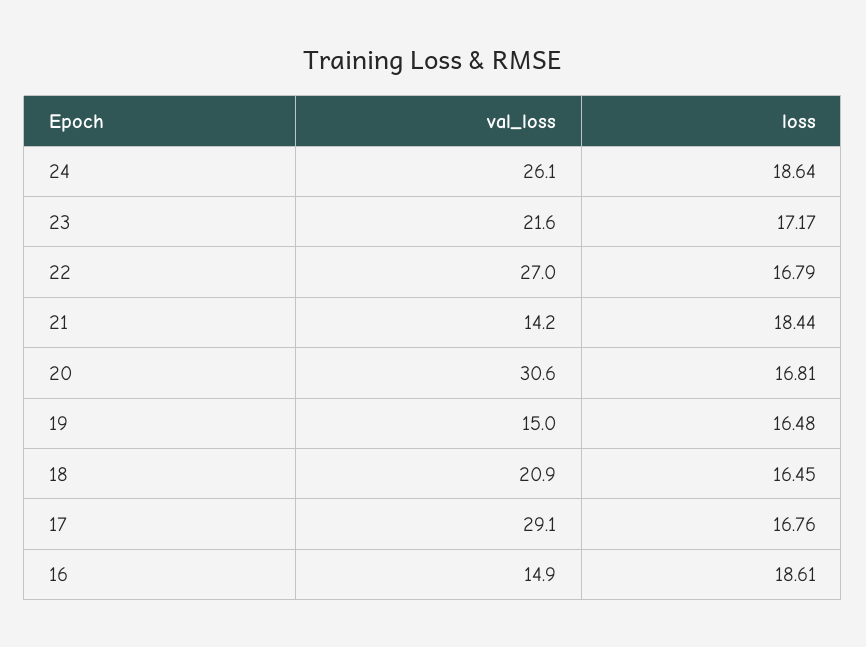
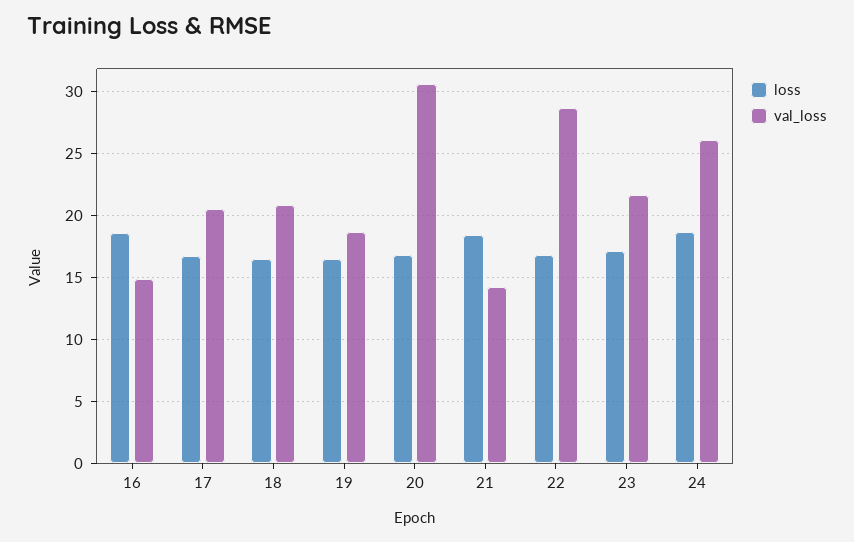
val_loss, 22: 27 -> 28.5
val_loss, 19: 15 -> 18.5
val_loss, 17: 29.1 -> 20.5

